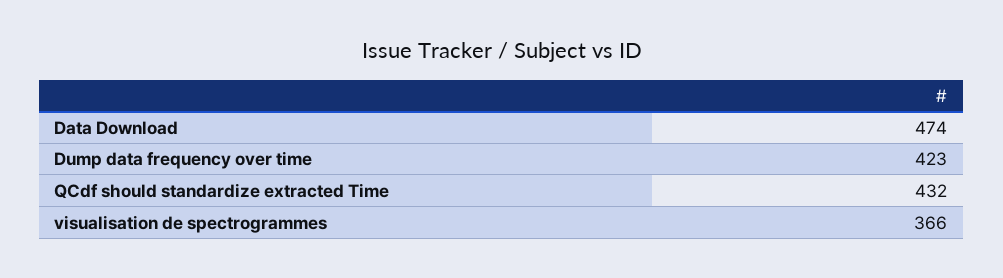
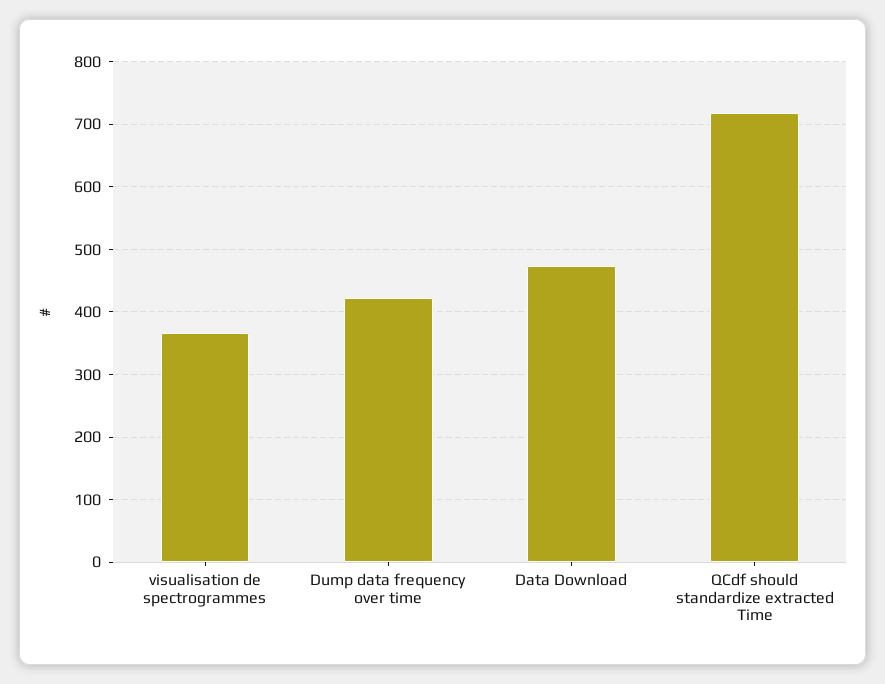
QCdf should standardize extracted Time: 432 -> 720

